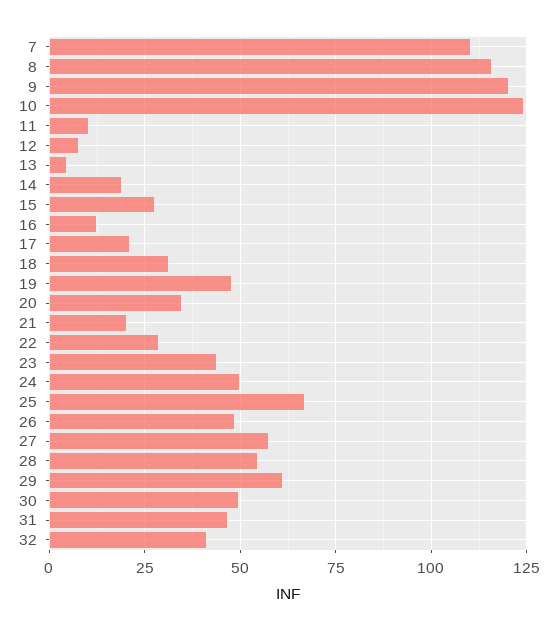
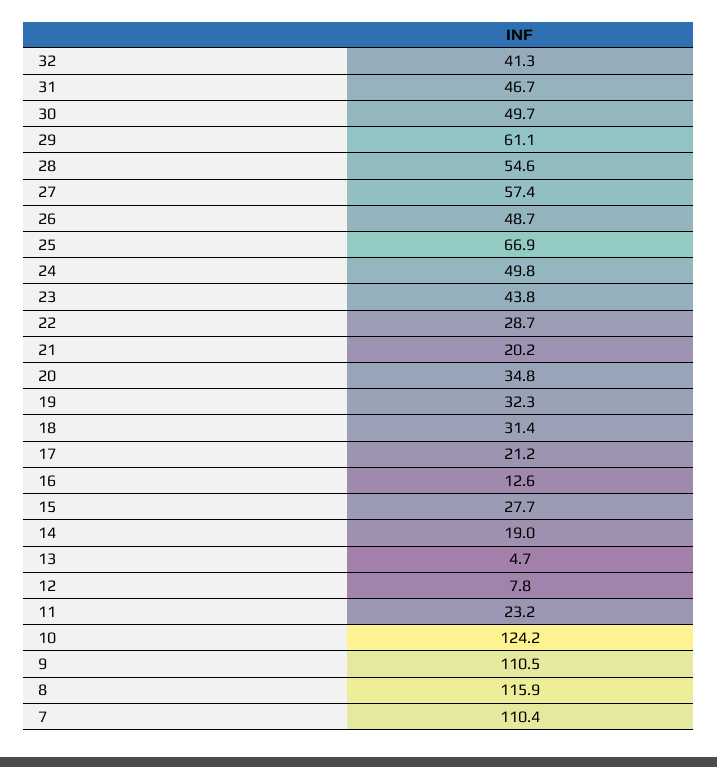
9: 120 -> 110.5
11: 10 -> 23.2
19: 47.5 -> 32.3

